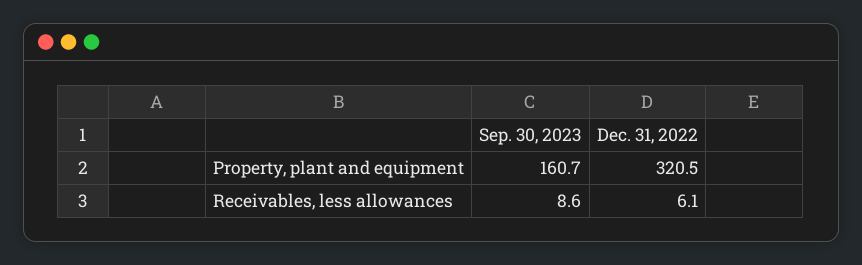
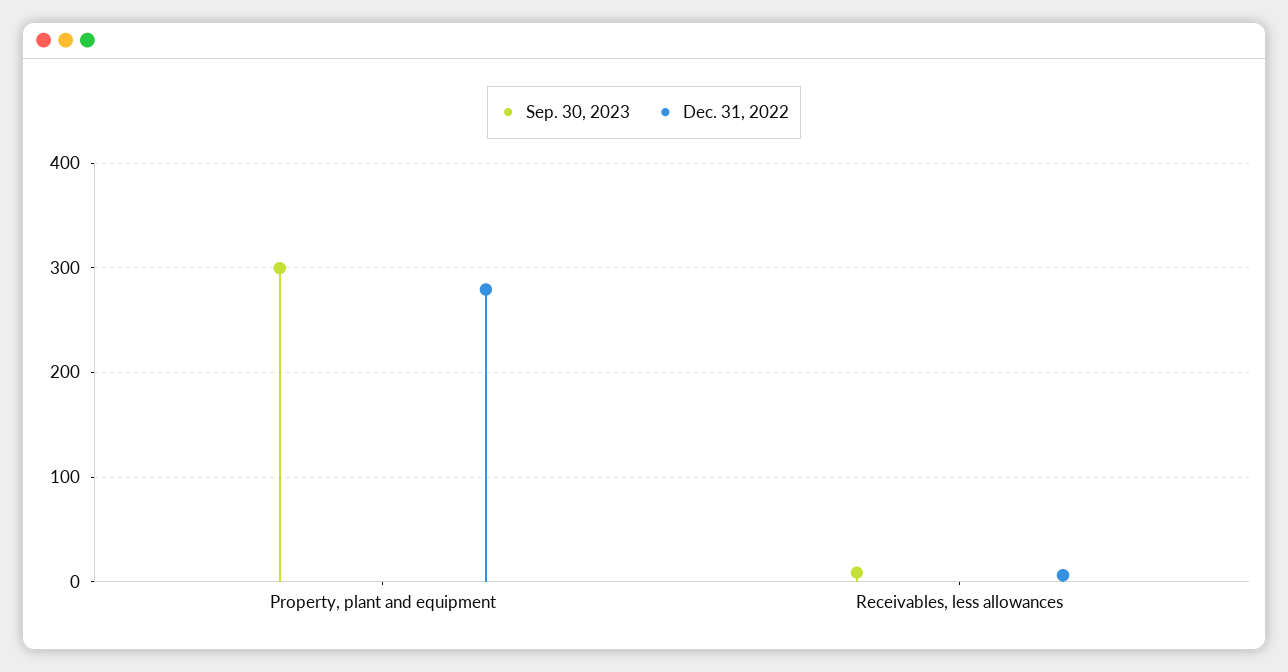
Sep. 30, 2023, Property, plant and equipment: 160.7 -> 300
Dec. 31, 2022, Property, plant and equipment: 320.5 -> 280

